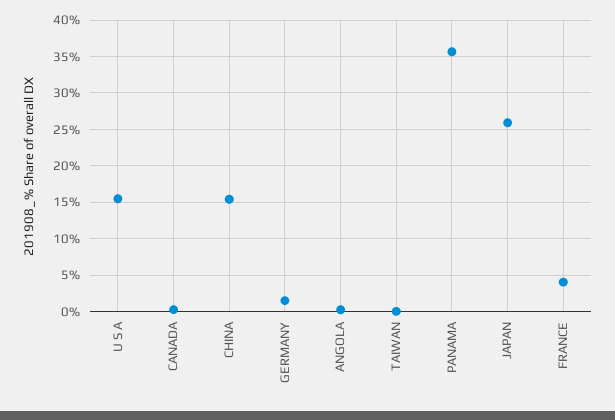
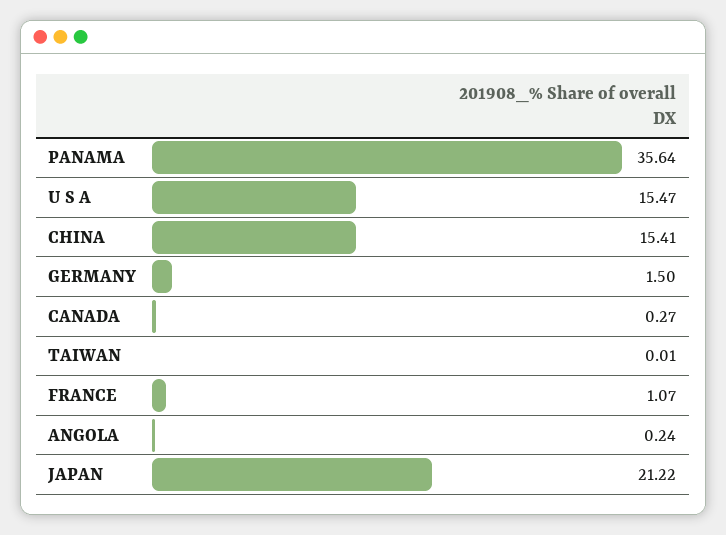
JAPAN: 26 -> 21.22
FRANCE: 4 -> 1.07

